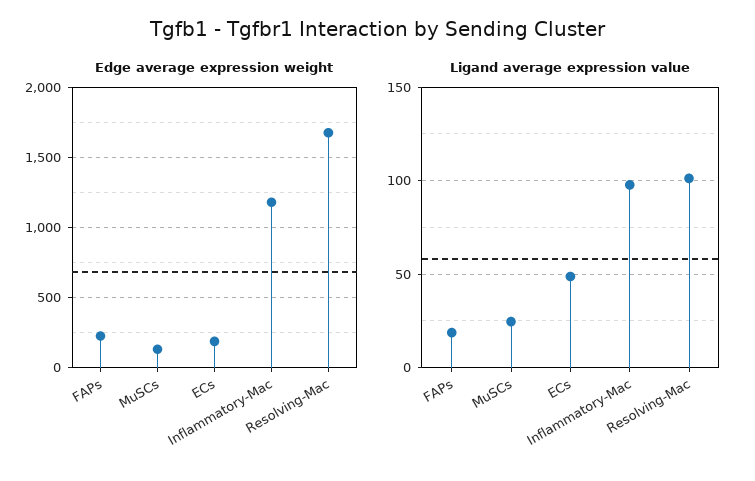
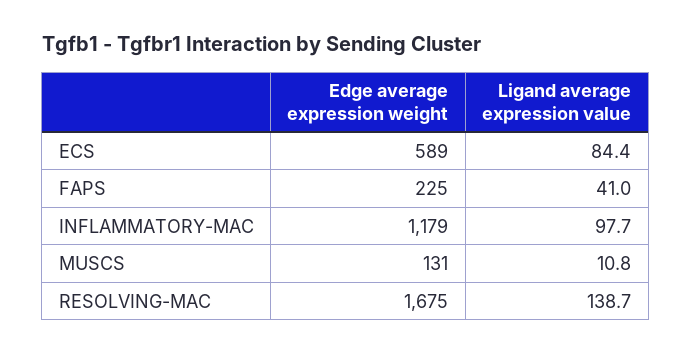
Edge average expression weight, ECs: 200 -> 589
Ligand average expression value, FAPs: 20 -> 41
Ligand average expression value, MuSCs: 25 -> 10.8
Ligand average expression value, ECs: 50 -> 84.4
Ligand average expression value, Resolving-Mac: 100 -> 138.7

